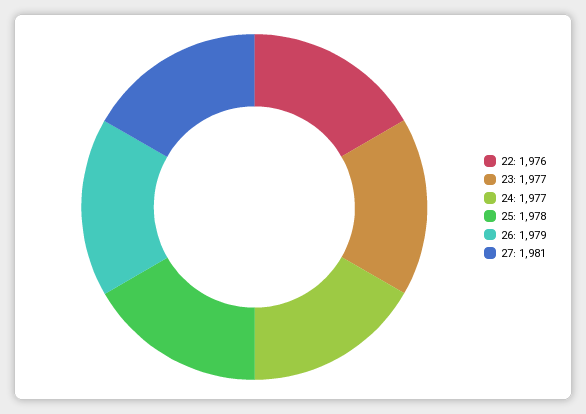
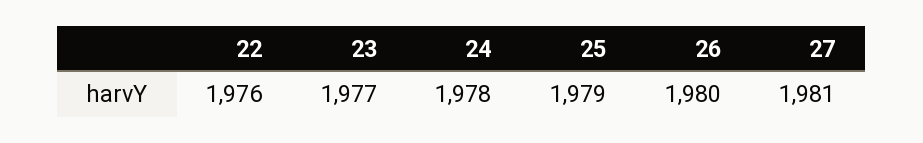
24: 1977 -> 1978
25: 1978 -> 1979
26: 1979 -> 1980

